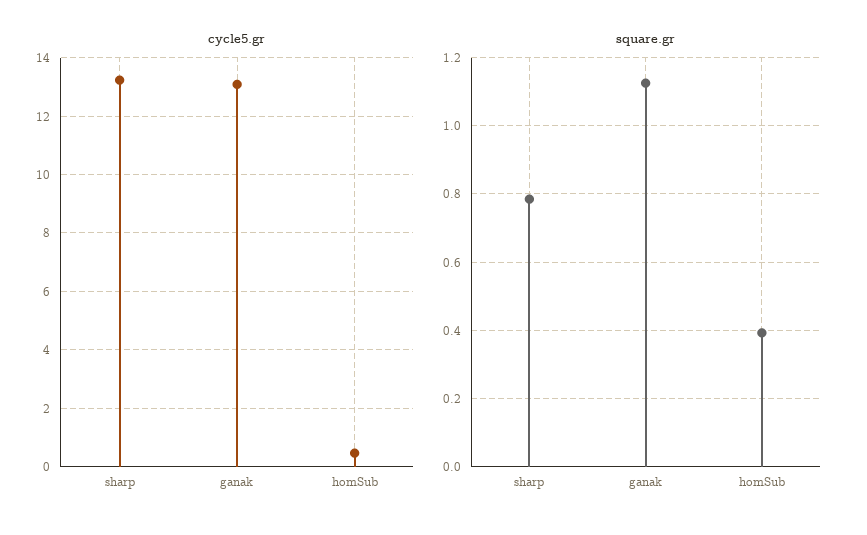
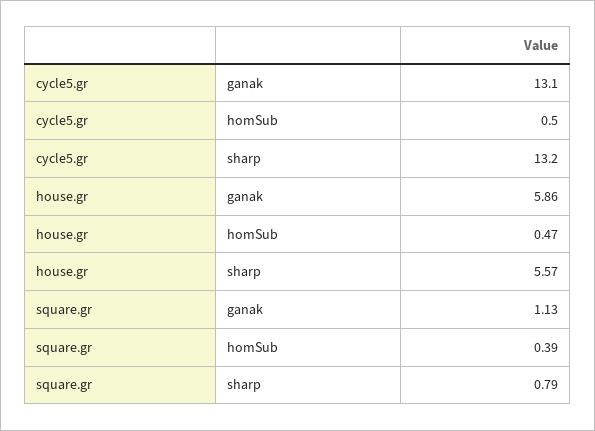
house.gr, ganak: none -> 5.86
house.gr, homSub: none -> 0.47
house.gr, sharp: none -> 5.57

